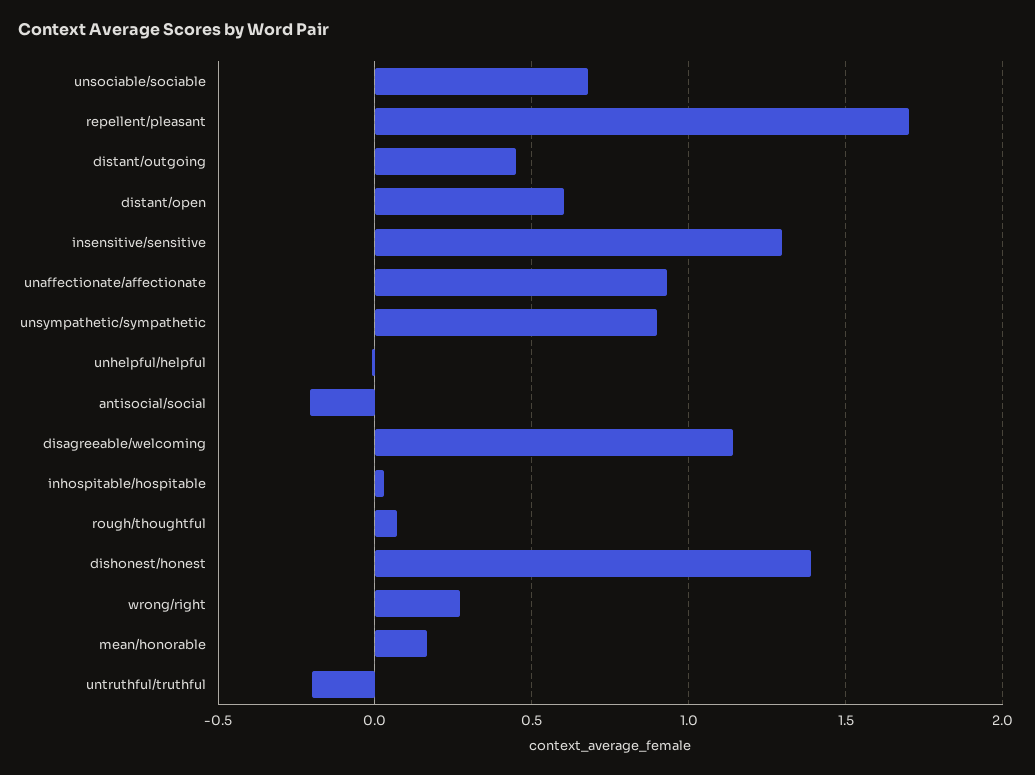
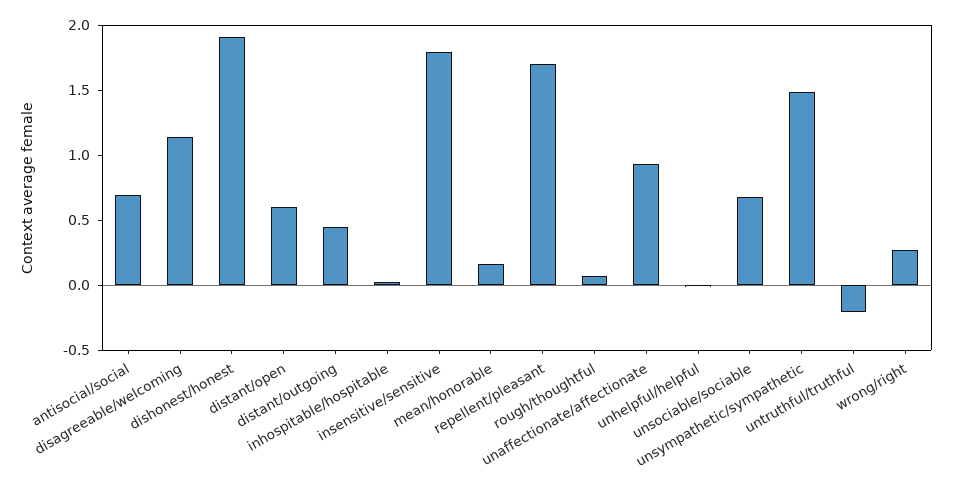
insensitive/sensitive: 1.3 -> 1.8
unsympathetic/sympathetic: 0.9 -> 1.5
antisocial/social: -0.2 -> 0.7
dishonest/honest: 1.4 -> 1.9

